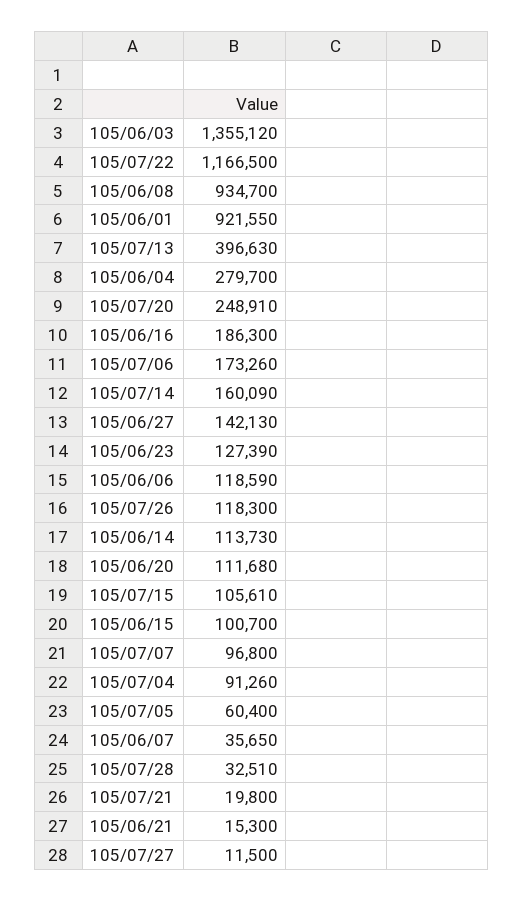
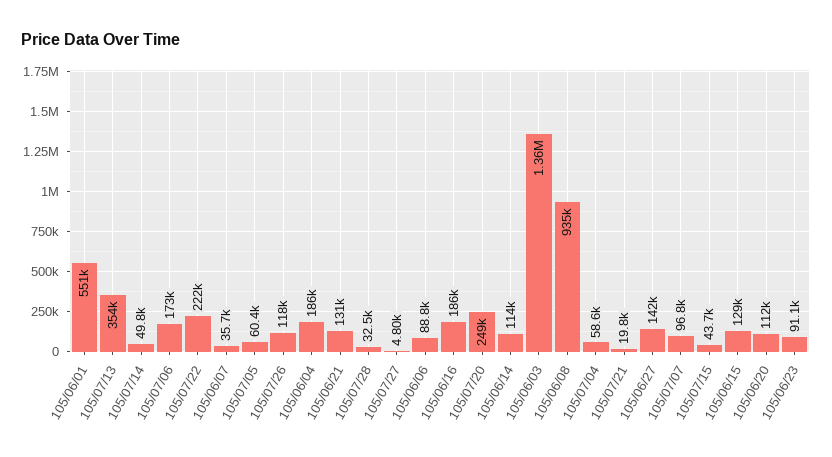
105/07/22: 1166500 -> 222000
105/06/01: 921550 -> 551000
105/07/13: 396630 -> 354000
105/06/04: 279700 -> 186000
105/07/14: 160090 -> 49800
105/06/23: 127390 -> 91100
105/06/06: 118590 -> 88800
105/07/15: 105610 -> 43700
105/06/15: 100700 -> 129000
105/07/04: 91260 -> 58600
105/06/21: 15300 -> 131000
105/07/27: 11500 -> 4800

